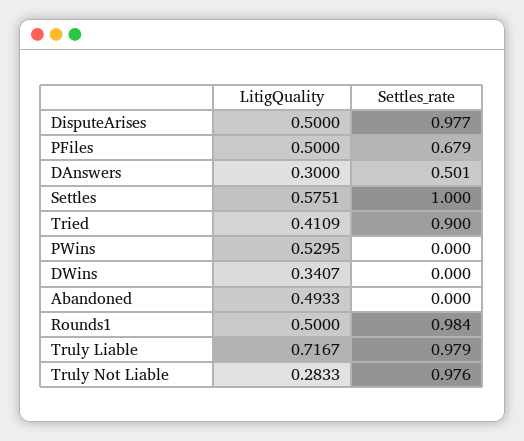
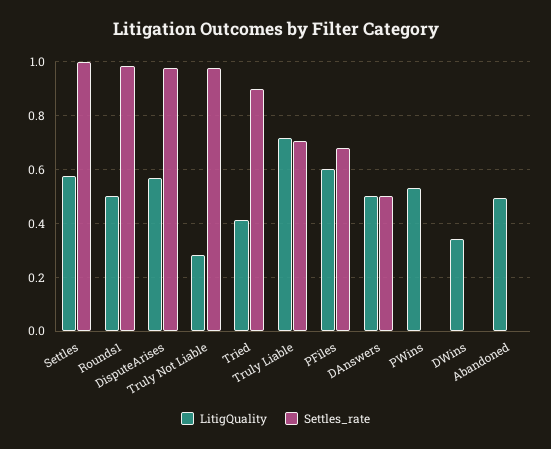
LitigQuality, DisputeArises: 0.5 -> 0.575
LitigQuality, PFiles: 0.5 -> 0.6
LitigQuality, DAnswers: 0.3 -> 0.5
Settles_rate, Truly Liable: 0.979 -> 0.7

